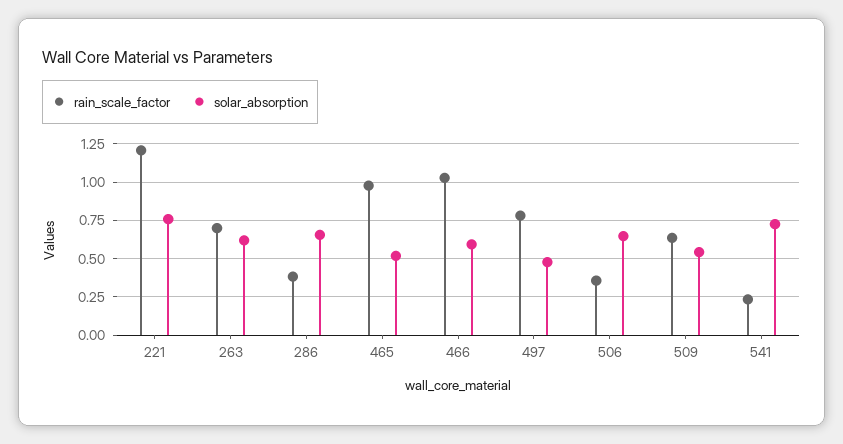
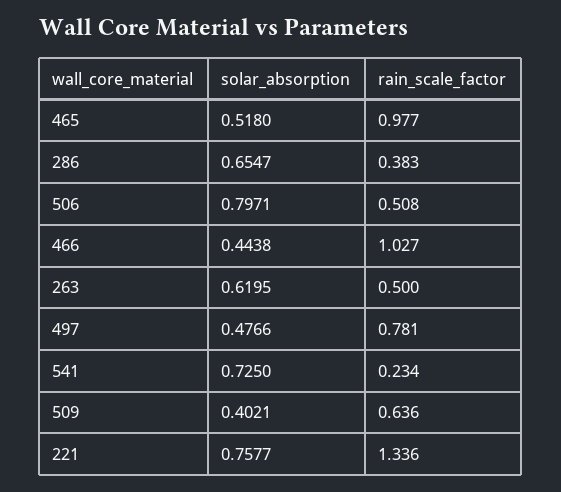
rain_scale_factor, 221: 1.2 -> 1.336
rain_scale_factor, 263: 0.7 -> 0.5
solar_absorption, 466: 0.6 -> 0.4438
rain_scale_factor, 506: 0.35 -> 0.508
solar_absorption, 506: 0.65 -> 0.7971
solar_absorption, 509: 0.55 -> 0.4021

